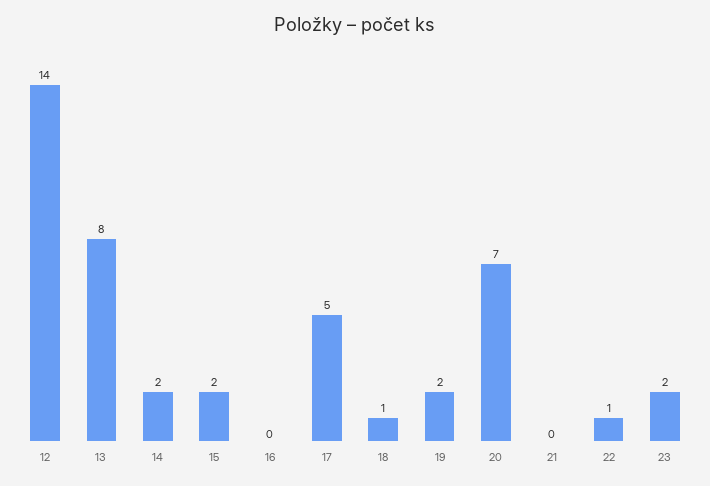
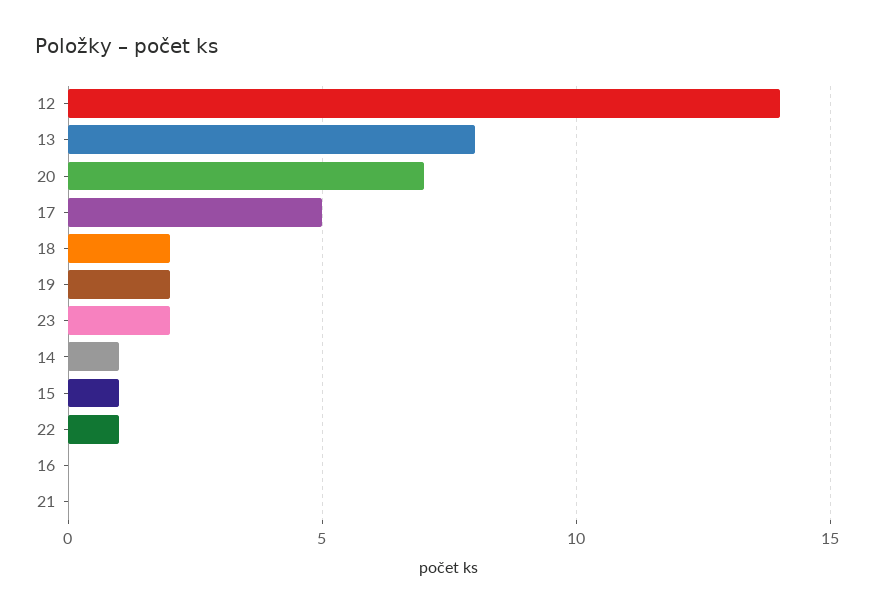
14: 2 -> 1
15: 2 -> 1
18: 1 -> 2

